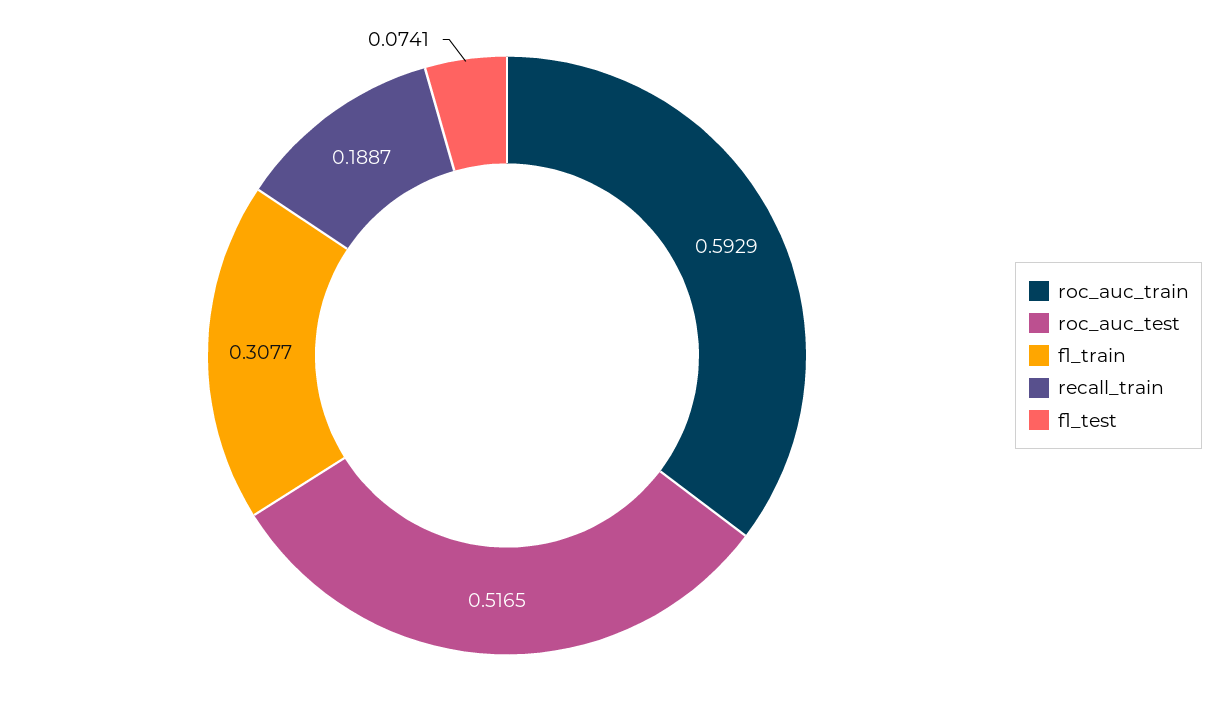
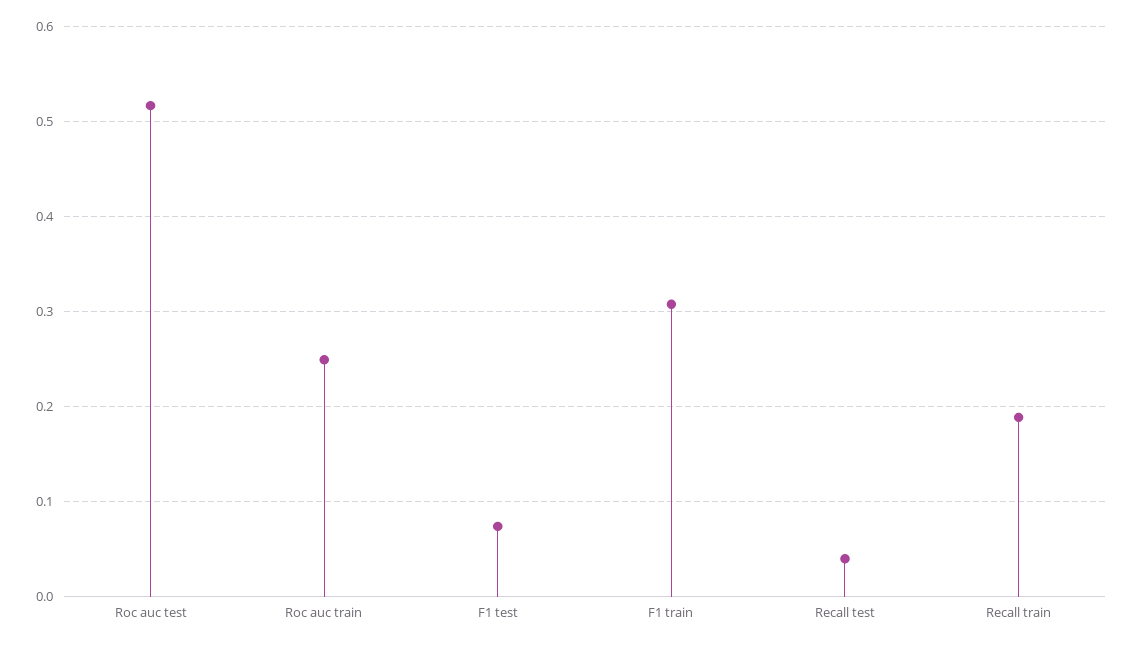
roc_auc_train: 0.5929 -> 0.25
Recall test: none -> 0.04

